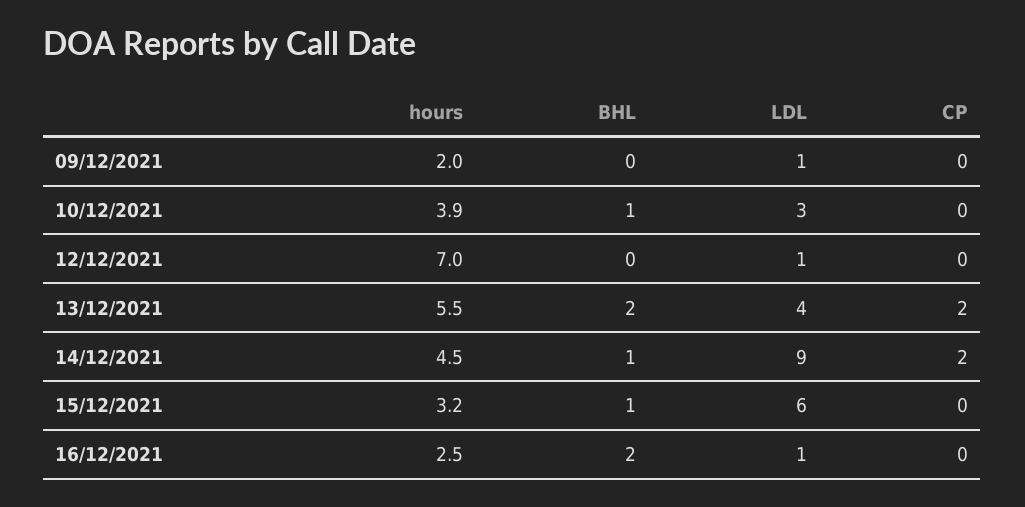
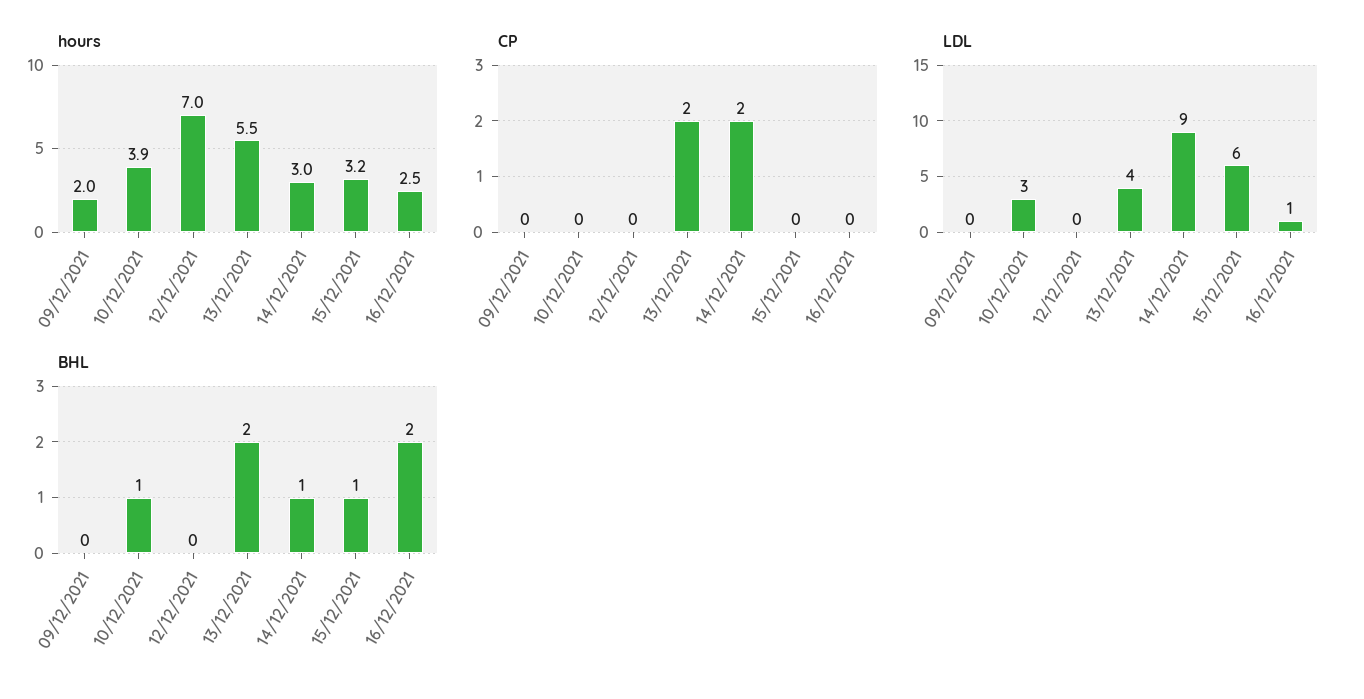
LDL, 09/12/2021: 1 -> 0
LDL, 12/12/2021: 1 -> 0
hours, 14/12/2021: 4.5 -> 3

